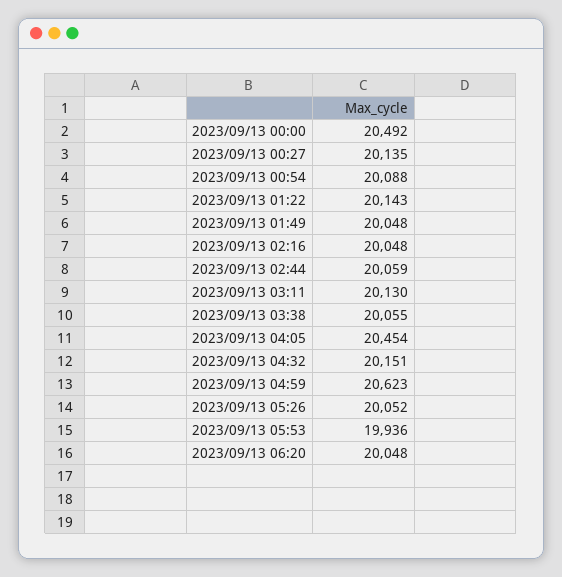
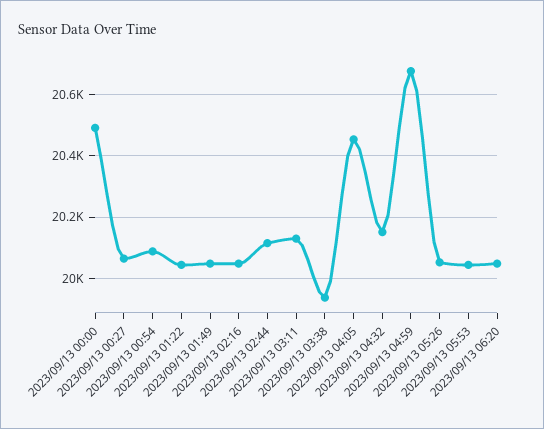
2023/09/13 00:27: 20135 -> 20060
2023/09/13 01:22: 20143 -> 20040
2023/09/13 02:44: 20059 -> 20120
2023/09/13 03:38: 20055 -> 19940
2023/09/13 04:59: 20623 -> 20680
2023/09/13 05:53: 19936 -> 20040

